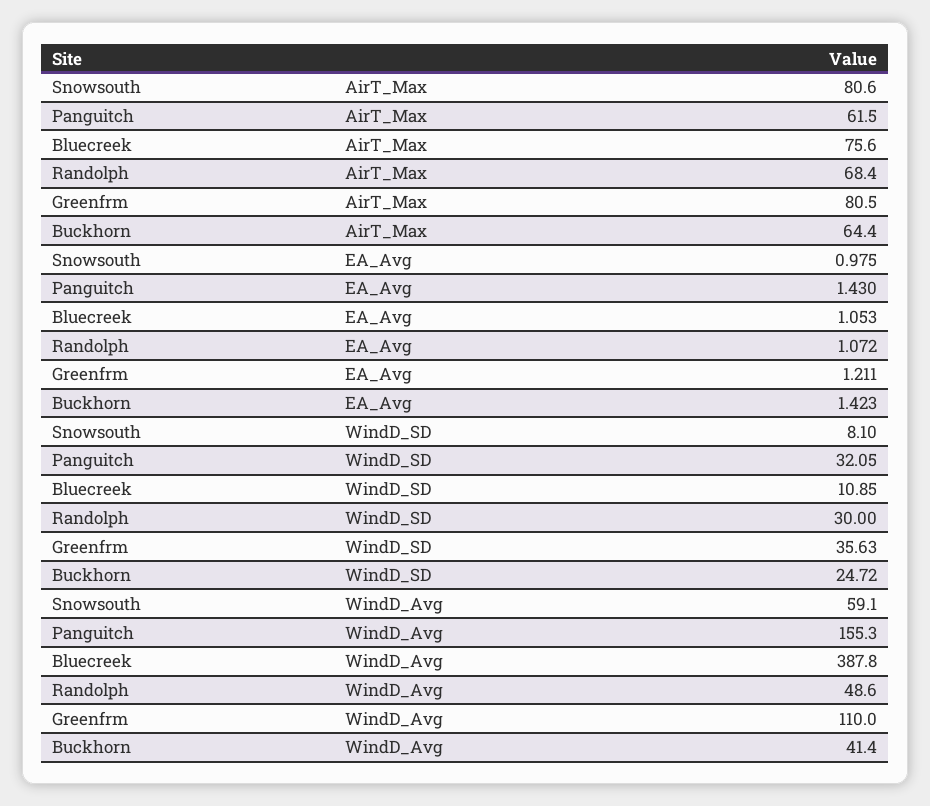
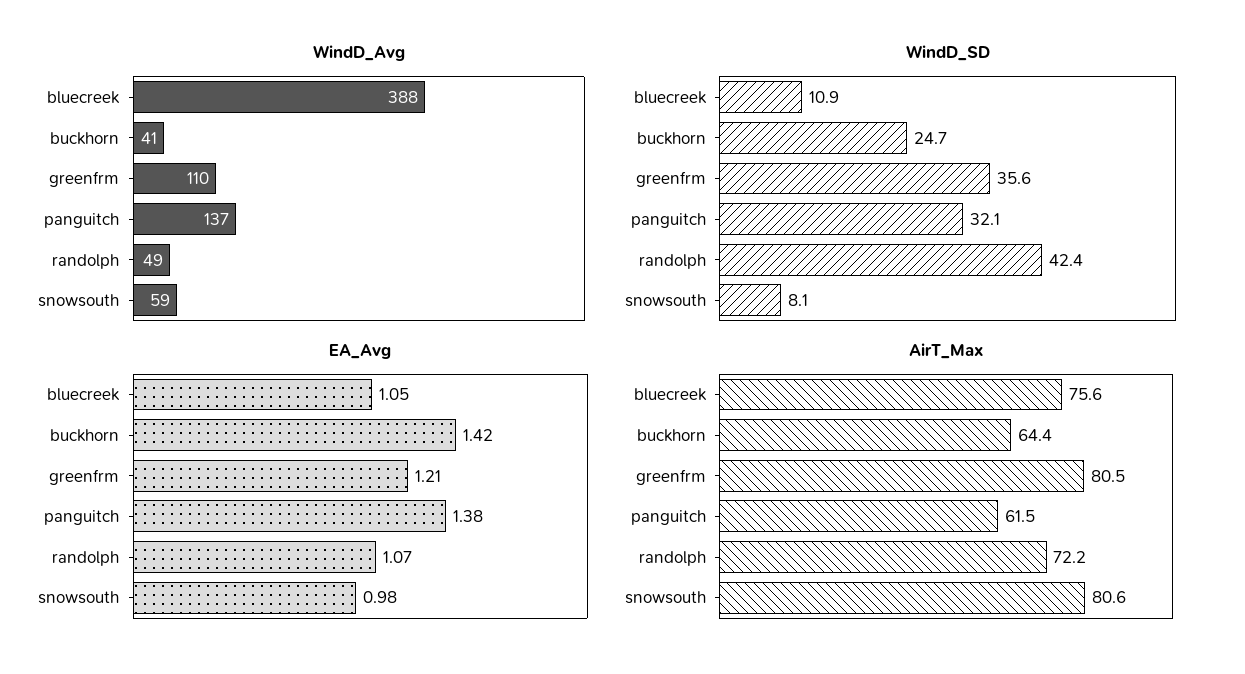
AirT_Max, Randolph: 68.4 -> 72.2
EA_Avg, Panguitch: 1.43 -> 1.38
WindD_SD, Randolph: 30 -> 42.4
WindD_Avg, Panguitch: 155.3 -> 137

